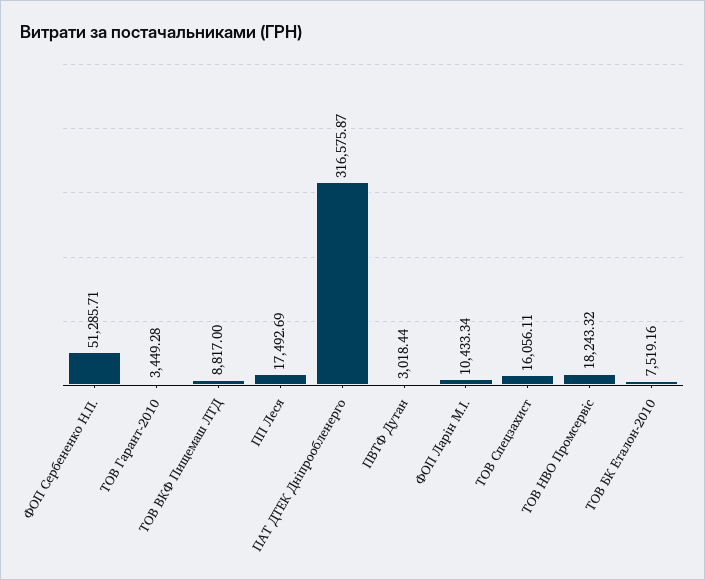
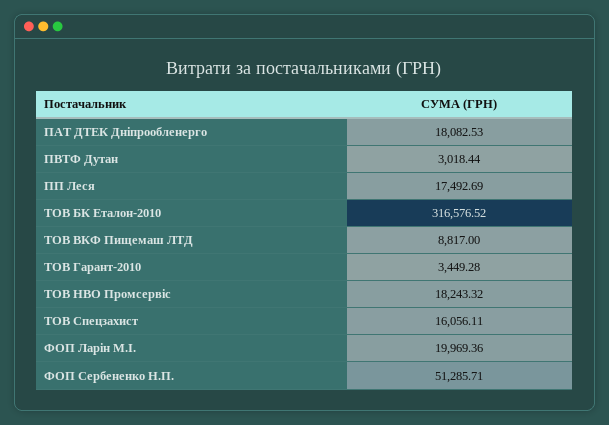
ПАТ ДТЕК Дніпрообленерго: 316575.87 -> 18082.53
ФОП Ларін М.І.: 10433.34 -> 19969.36
ТОВ БК Еталон-2010: 7519.16 -> 316576.52

